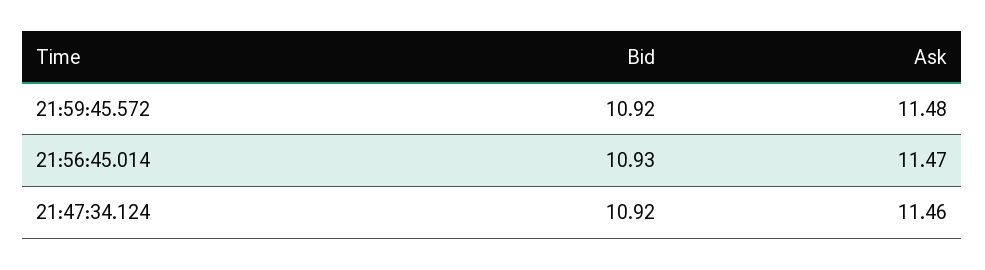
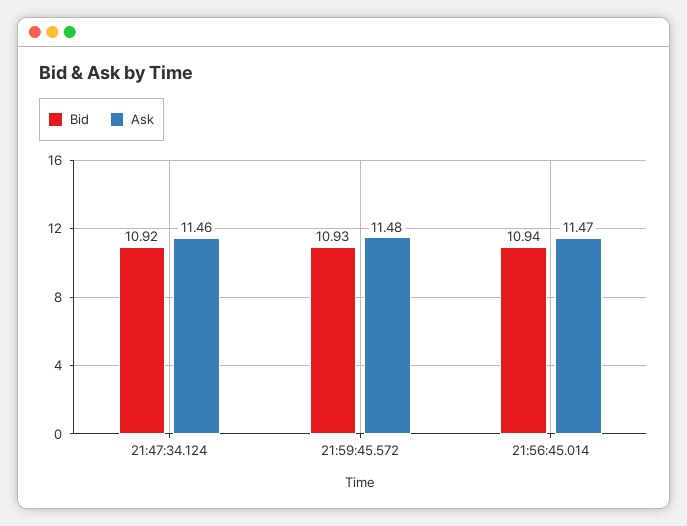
Bid, 21:59:45.572: 10.92 -> 10.93
Bid, 21:56:45.014: 10.93 -> 10.94

